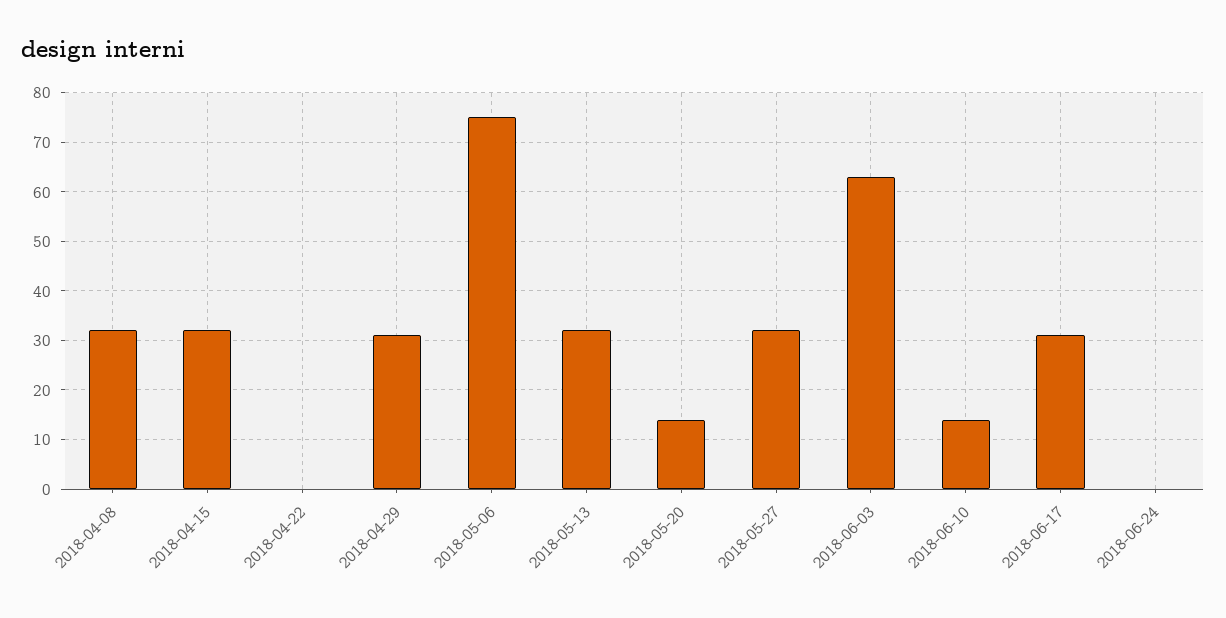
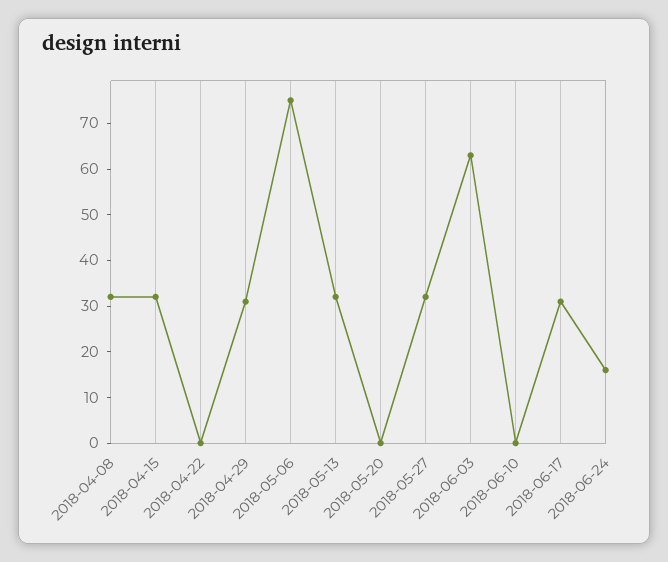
2018-05-20: 15 -> 0
2018-06-10: 15 -> 0
2018-06-24: 0 -> 15

